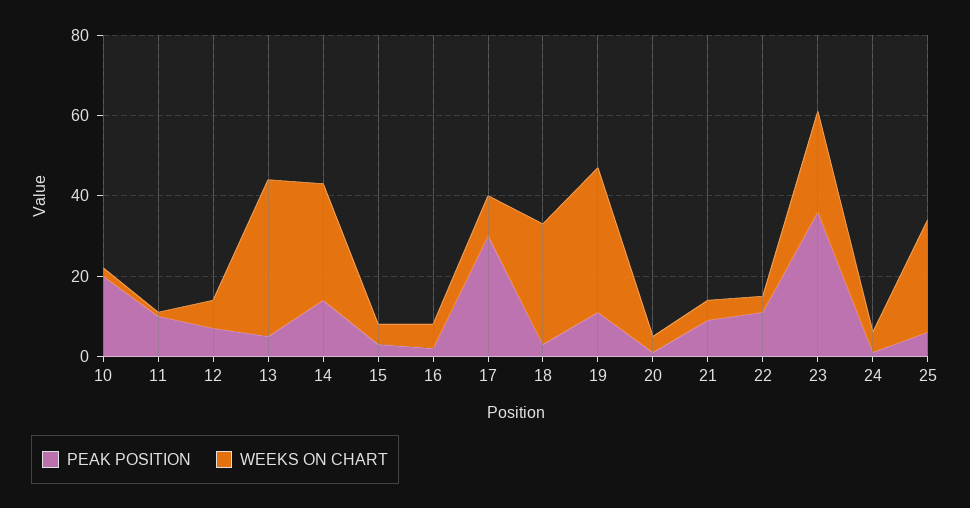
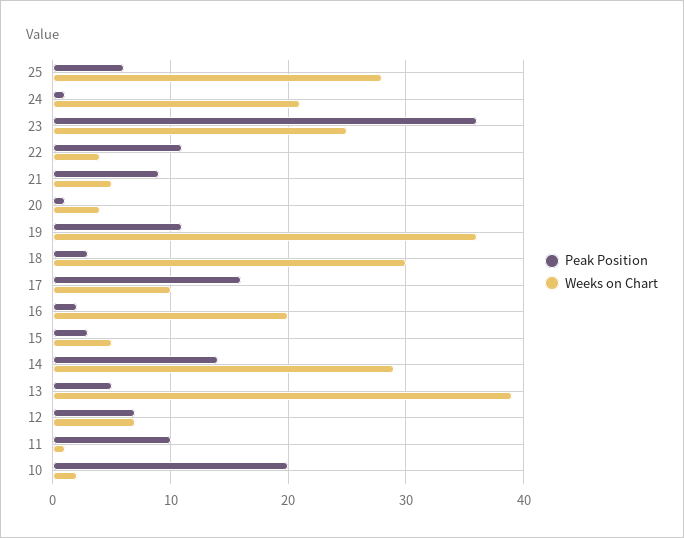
WEEKS ON CHART, 16: 5 -> 20
PEAK POSITION, 17: 30 -> 16
WEEKS ON CHART, 24: 5 -> 21

